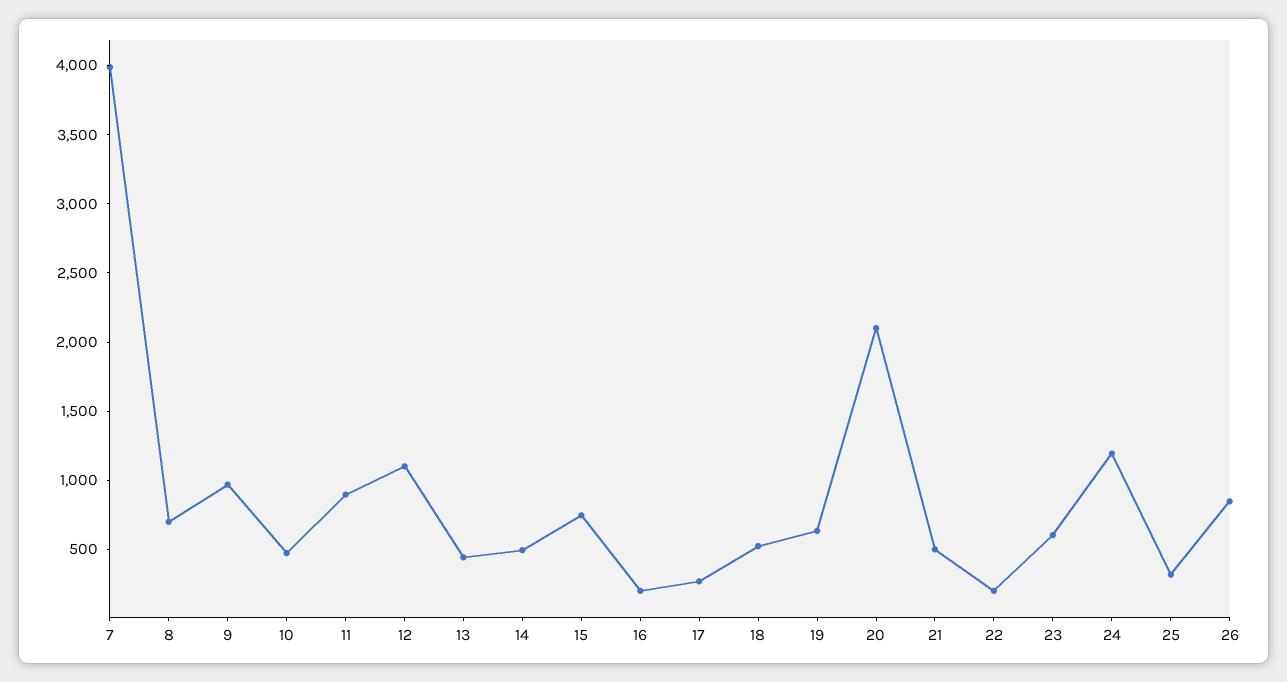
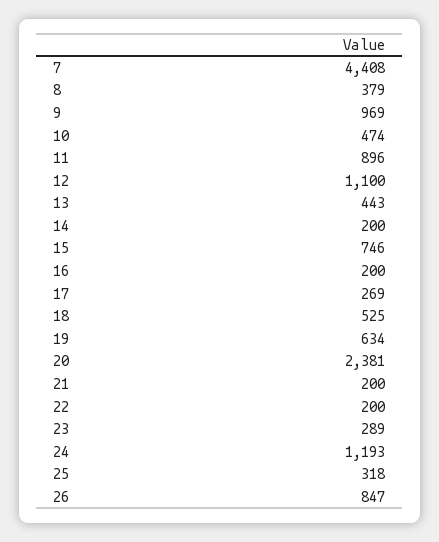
7: 4000 -> 4408
8: 700 -> 379
14: 500 -> 200
20: 2100 -> 2381
21: 500 -> 200
23: 600 -> 289

